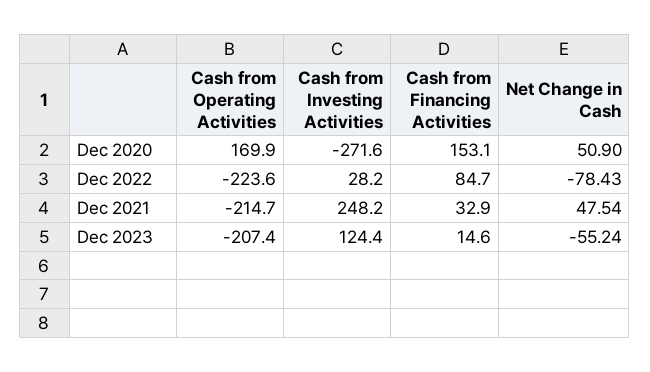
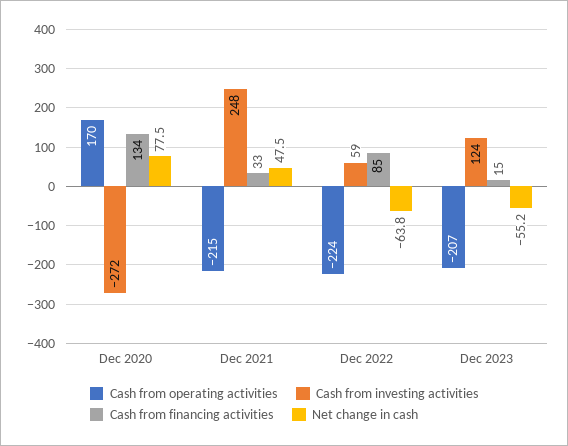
Cash from Financing Activities, Dec 2020: 153.1 -> 134
Net Change in Cash, Dec 2020: 50.9 -> 77.5
Cash from Investing Activities, Dec 2022: 28.2 -> 59
Net Change in Cash, Dec 2022: -78.43 -> -63.8

